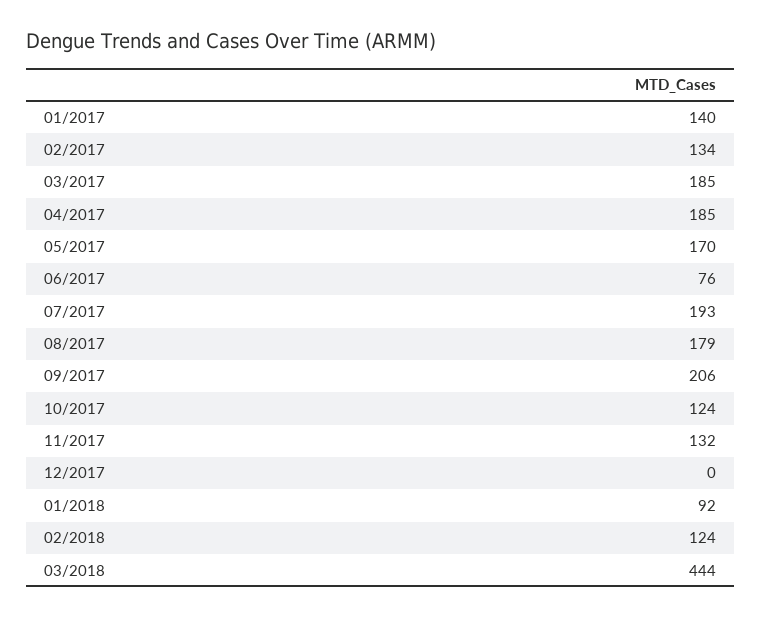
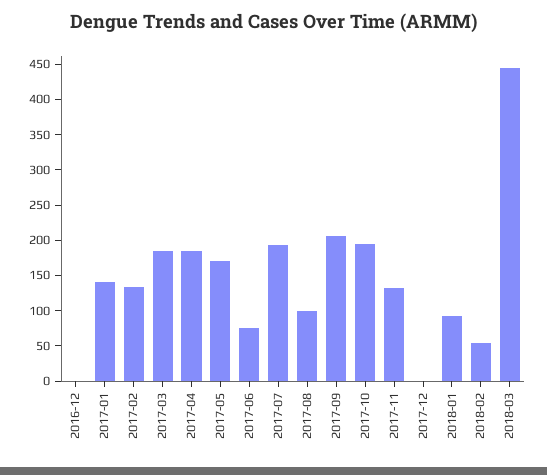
08/2017: 179 -> 100
10/2017: 124 -> 200
02/2018: 124 -> 50
2016-12: none -> 0

